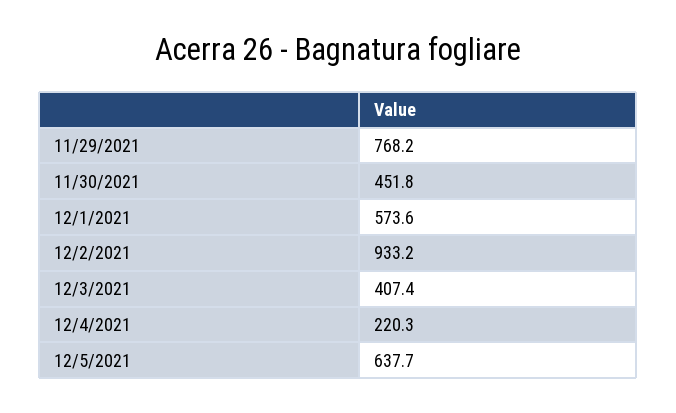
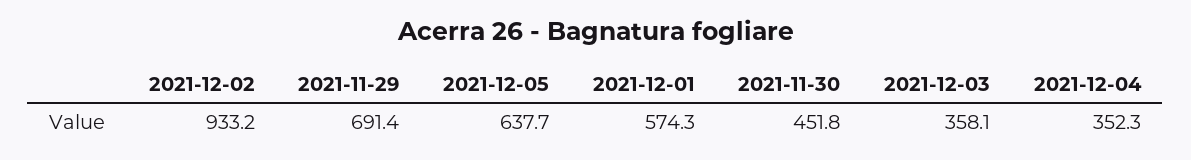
11/29/2021: 768.2 -> 691.4
12/1/2021: 573.6 -> 574.3
12/3/2021: 407.4 -> 358.1
12/4/2021: 220.3 -> 352.3

